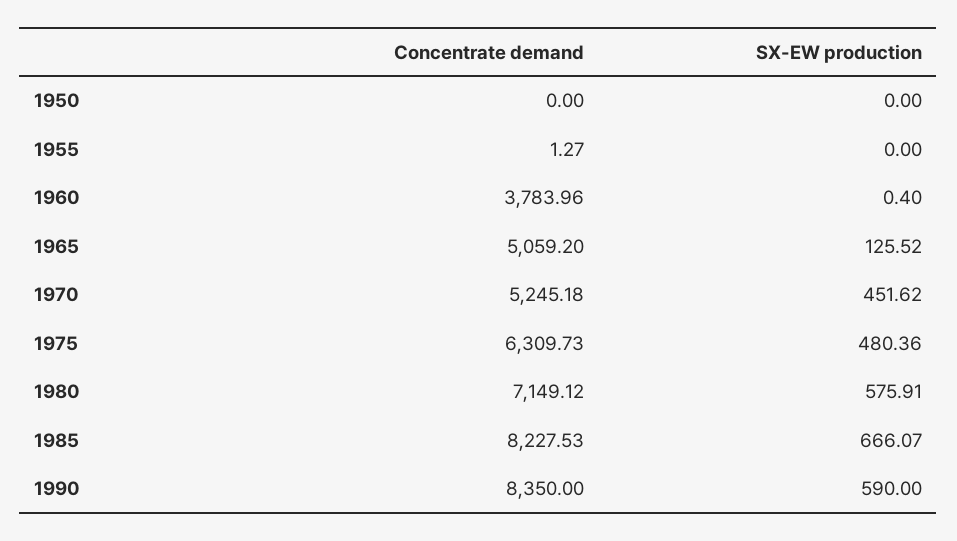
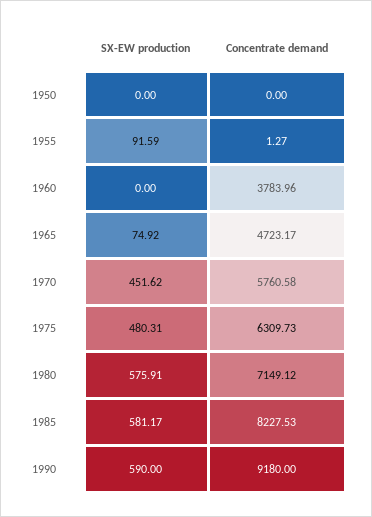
SX-EW production, 1955: 0 -> 91.59
SX-EW production, 1960: 0.4 -> 0
Concentrate demand, 1965: 5059.2 -> 4723.17
SX-EW production, 1965: 125.52 -> 74.92
Concentrate demand, 1970: 5245.18 -> 5760.58
SX-EW production, 1975: 480.36 -> 480.31
SX-EW production, 1985: 666.07 -> 581.17
Concentrate demand, 1990: 8350 -> 9180

